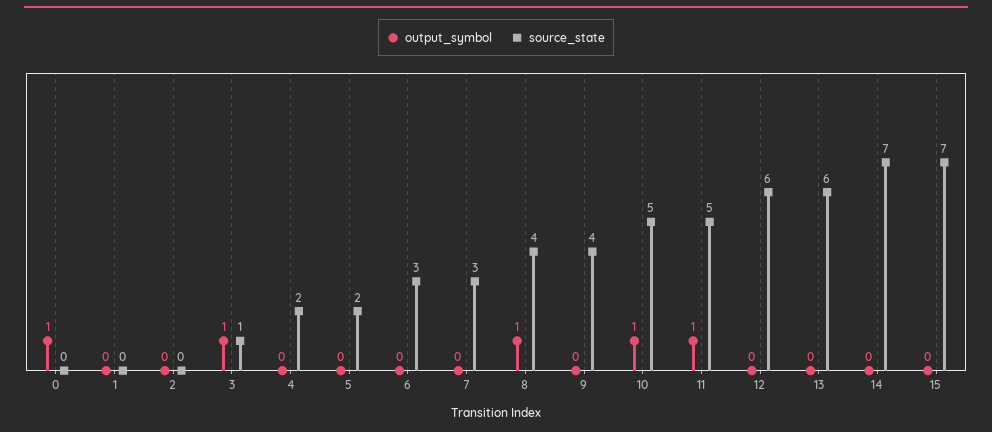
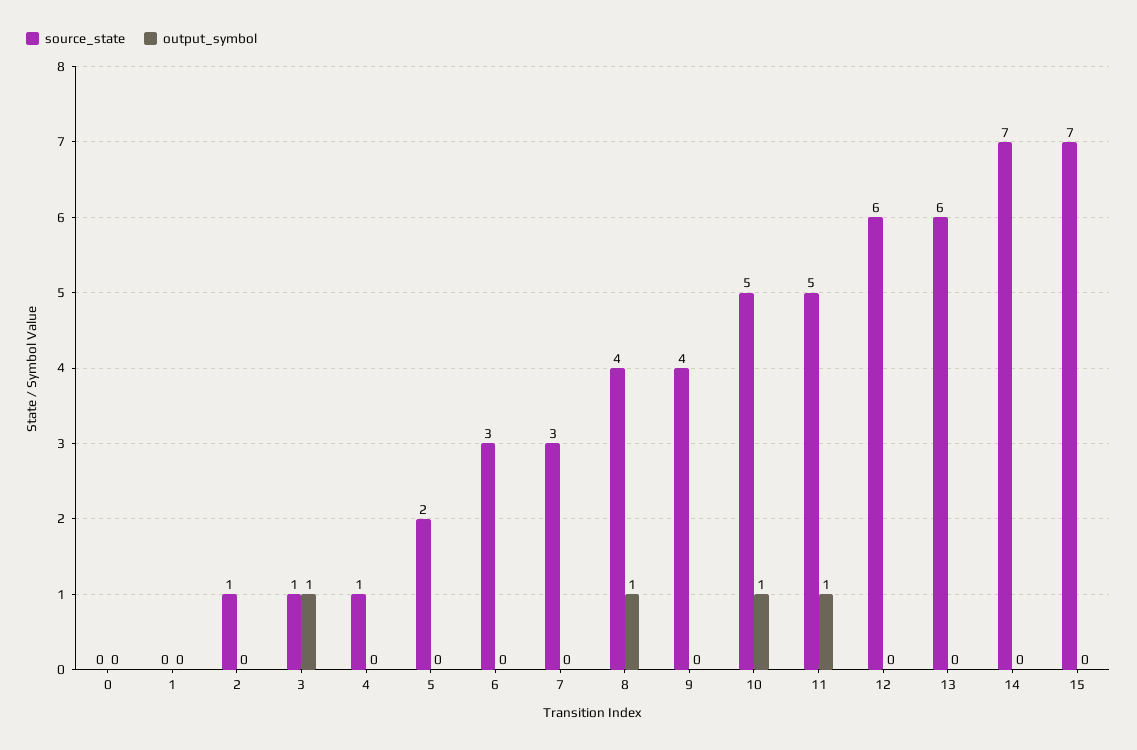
output_symbol, 0: 1 -> 0
source_state, 2: 0 -> 1
source_state, 4: 2 -> 1

